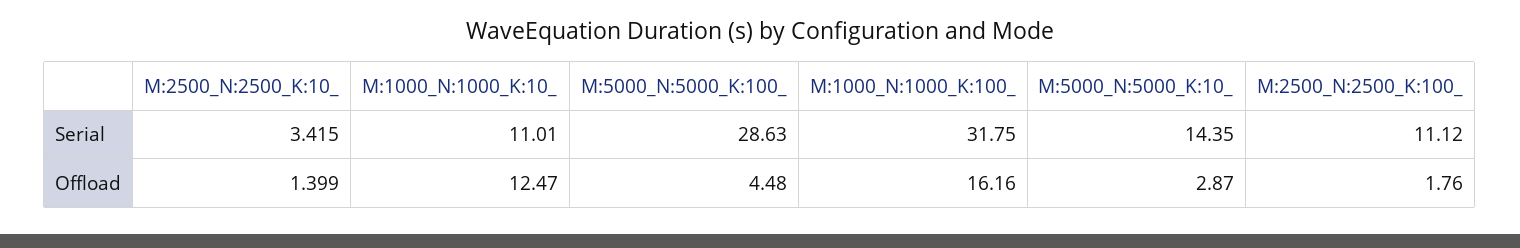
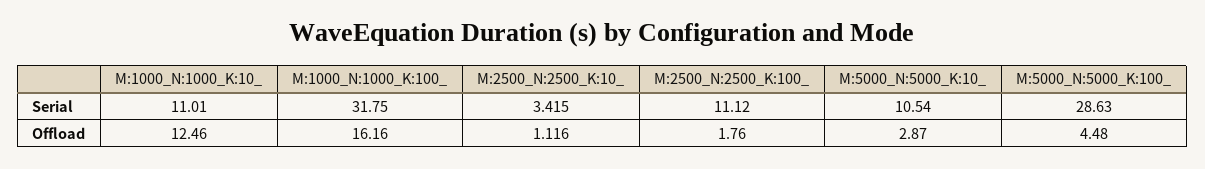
M:5000_N:5000_K:10_, Serial: 14.35 -> 10.54
M:2500_N:2500_K:10_, Offload: 1.399 -> 1.116
M:1000_N:1000_K:10_, Offload: 12.47 -> 12.46

